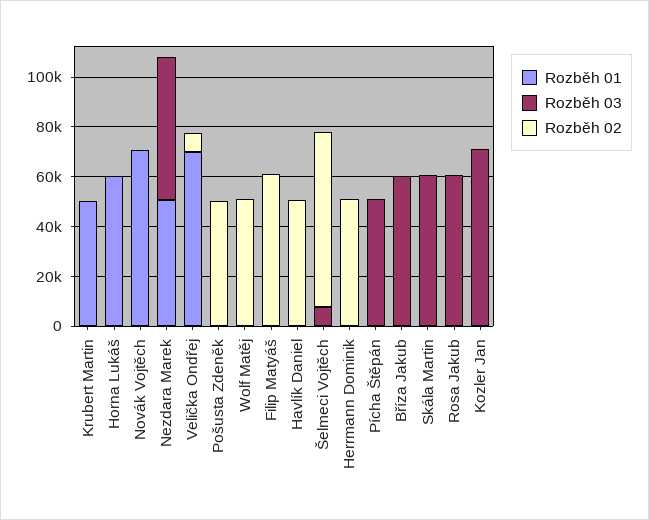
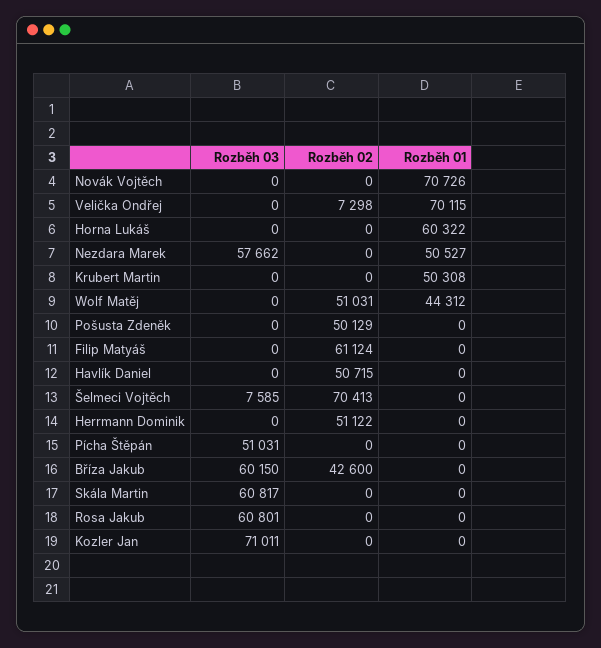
Rozběh 01, Wolf Matěj: 0 -> 44312
Rozběh 02, Bříza Jakub: 0 -> 42600

